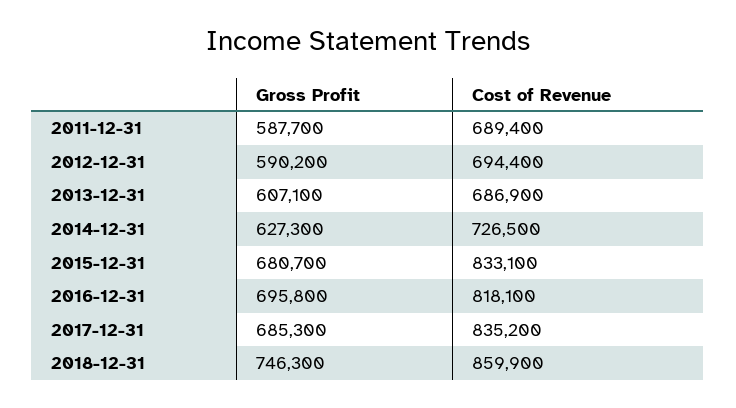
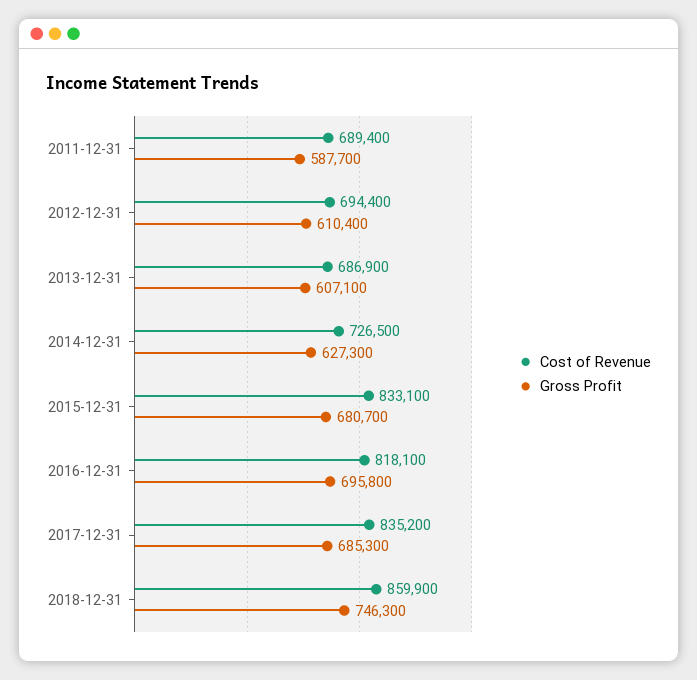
Gross Profit, 2012-12-31: 590200 -> 610400

